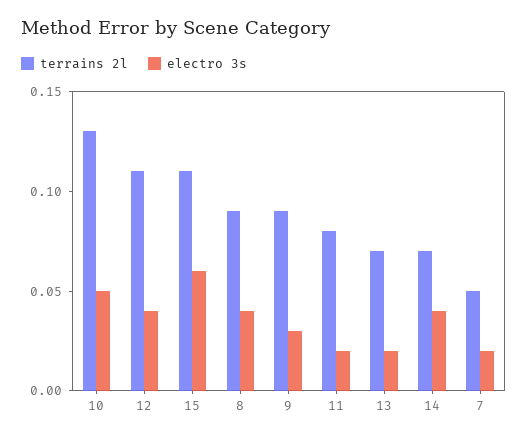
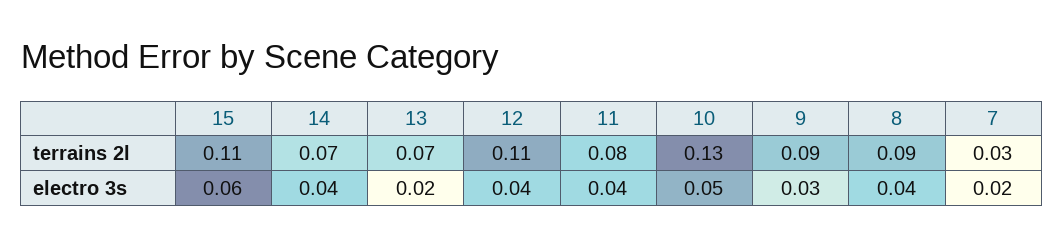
electro 3s, 11: 0.02 -> 0.04
terrains 2l, 7: 0.05 -> 0.03

